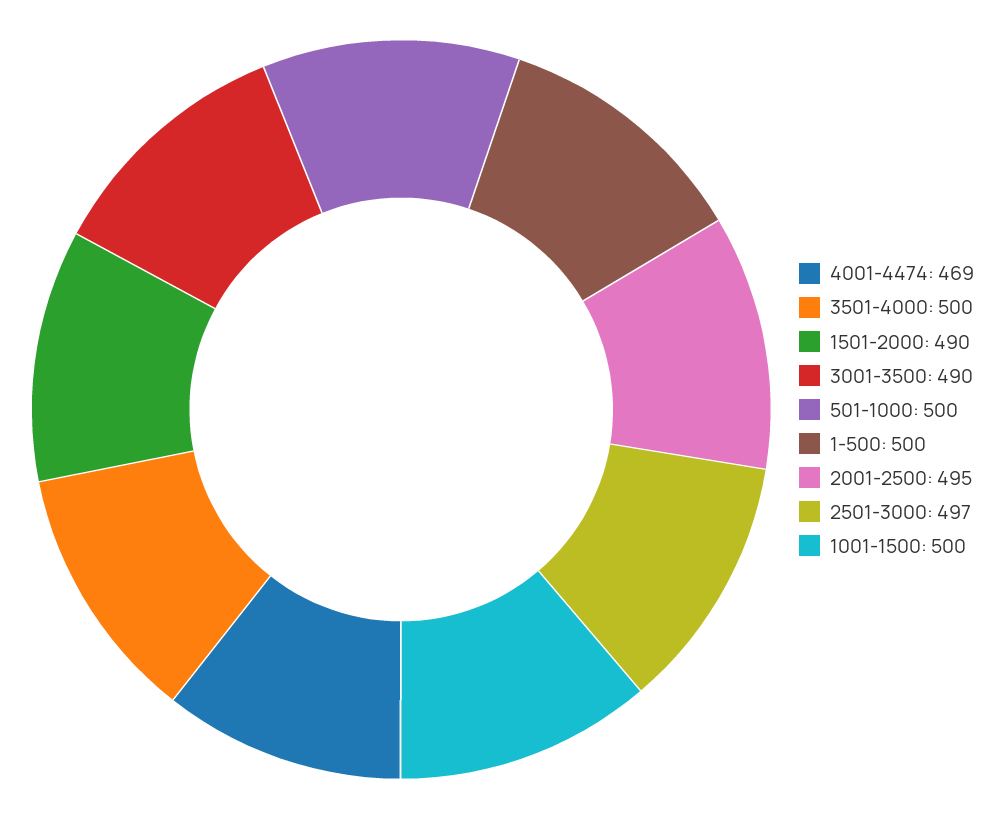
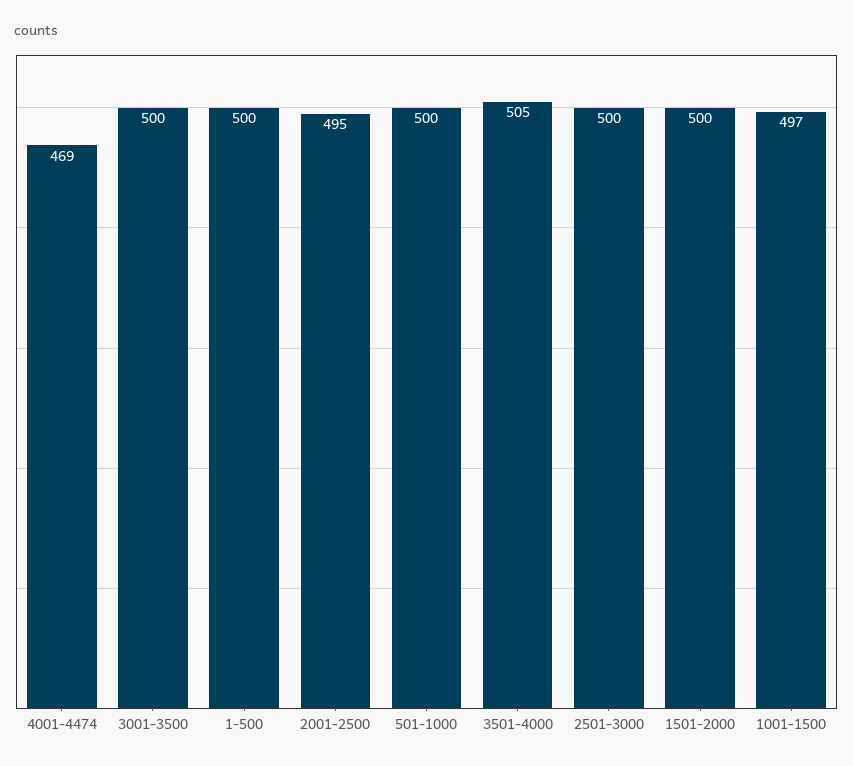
3501-4000: 500 -> 505
1501-2000: 490 -> 500
3001-3500: 490 -> 500
2501-3000: 497 -> 500
1001-1500: 500 -> 497

